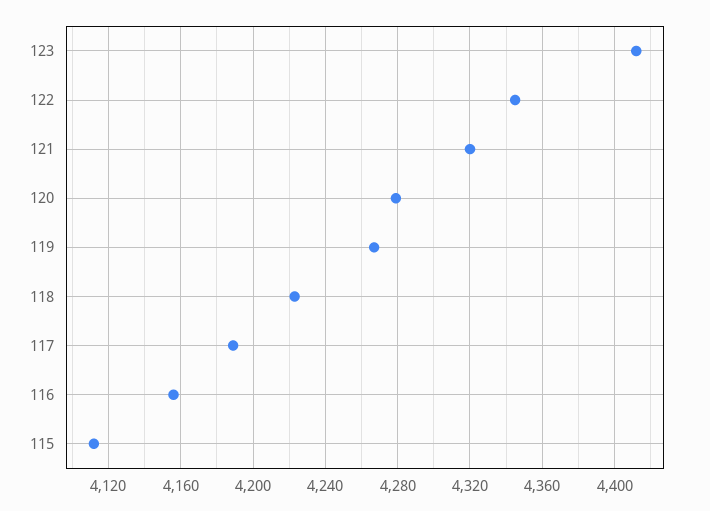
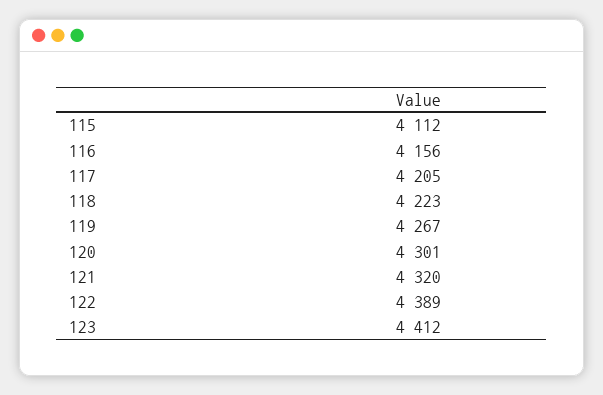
122: 4345 -> 4389
120: 4280 -> 4301
117: 4190 -> 4205

